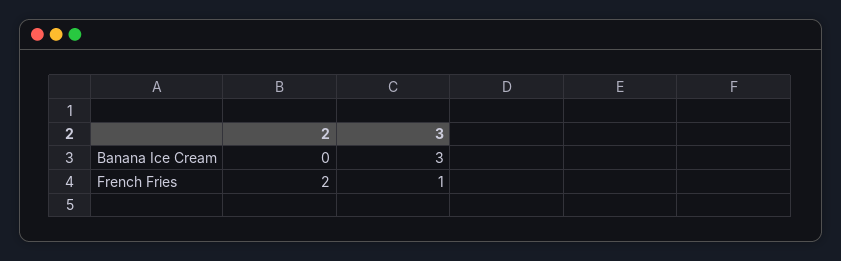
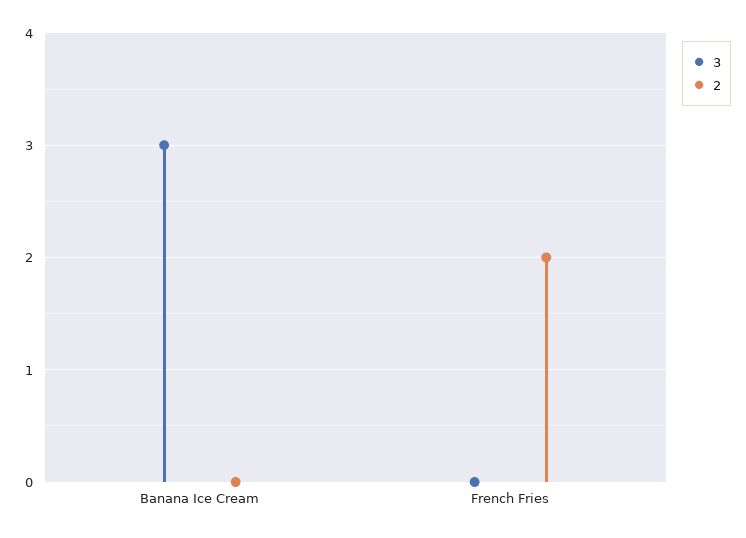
3, French Fries: 1 -> 0

